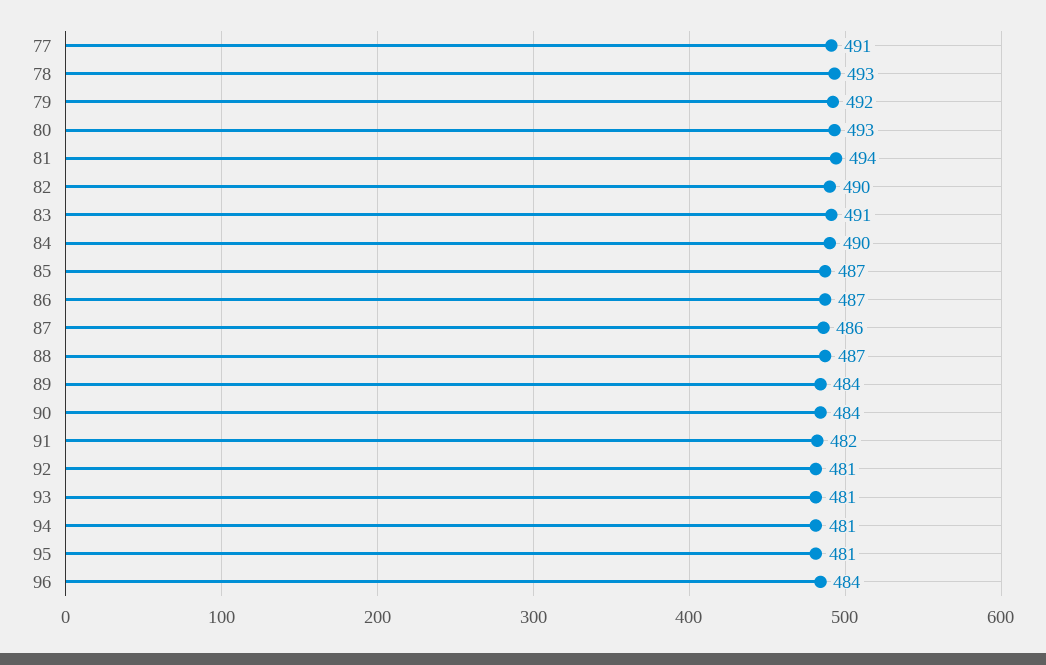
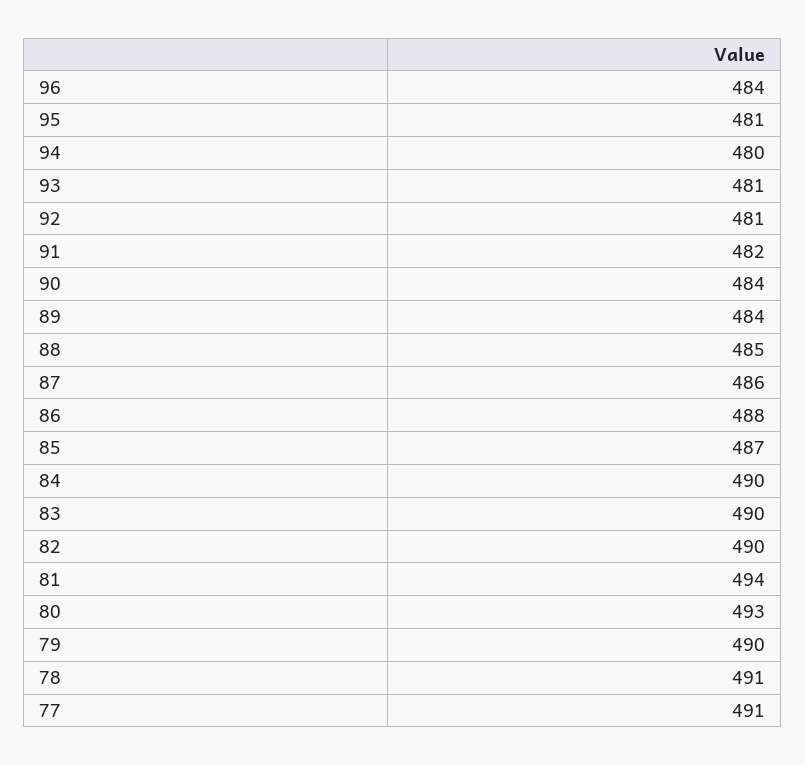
78: 493 -> 491
79: 492 -> 490
83: 491 -> 490
86: 487 -> 488
88: 487 -> 485
94: 481 -> 480

